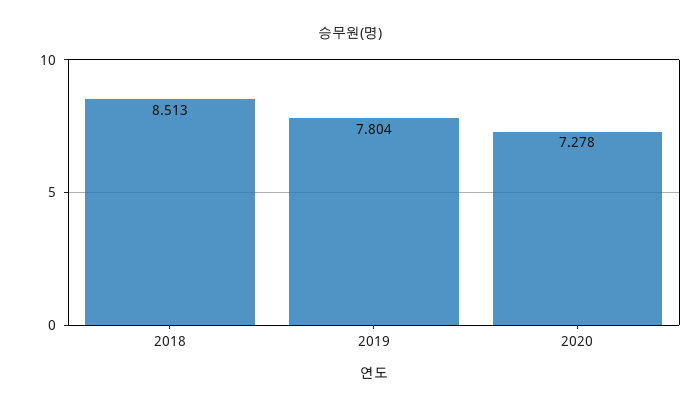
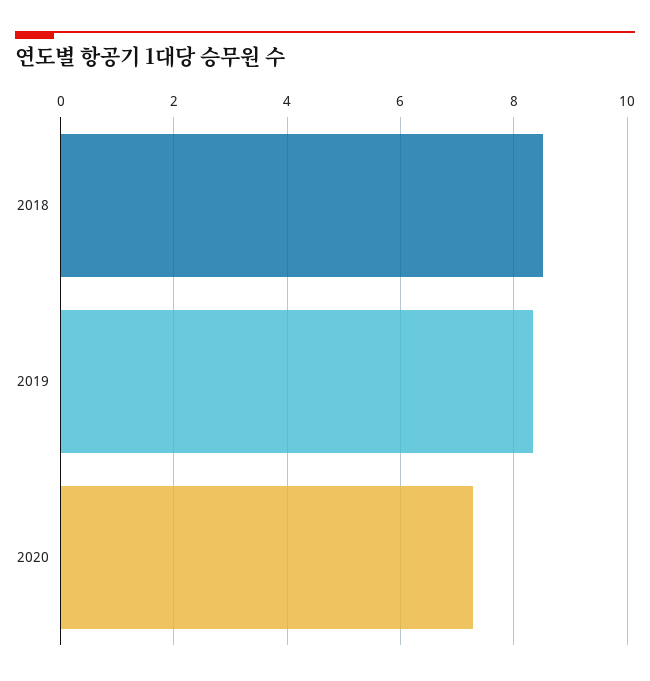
2019: 7.804 -> 8.4

